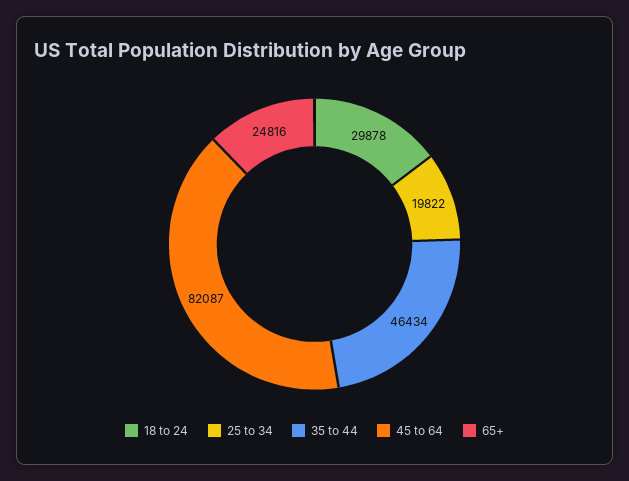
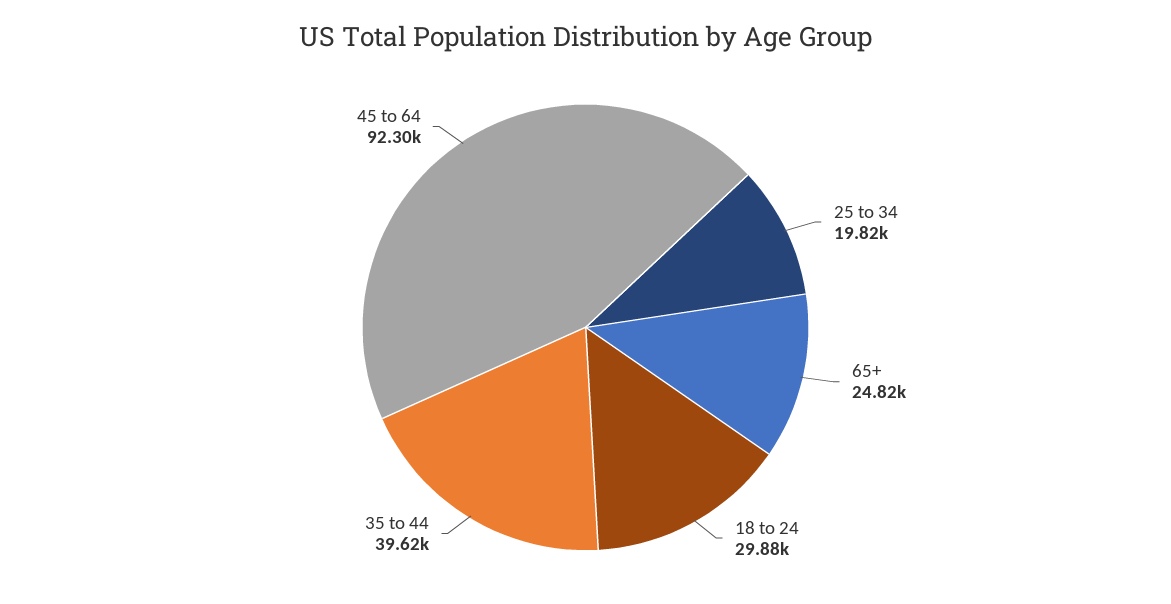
35 to 44: 46434 -> 39620
45 to 64: 82087 -> 92300

